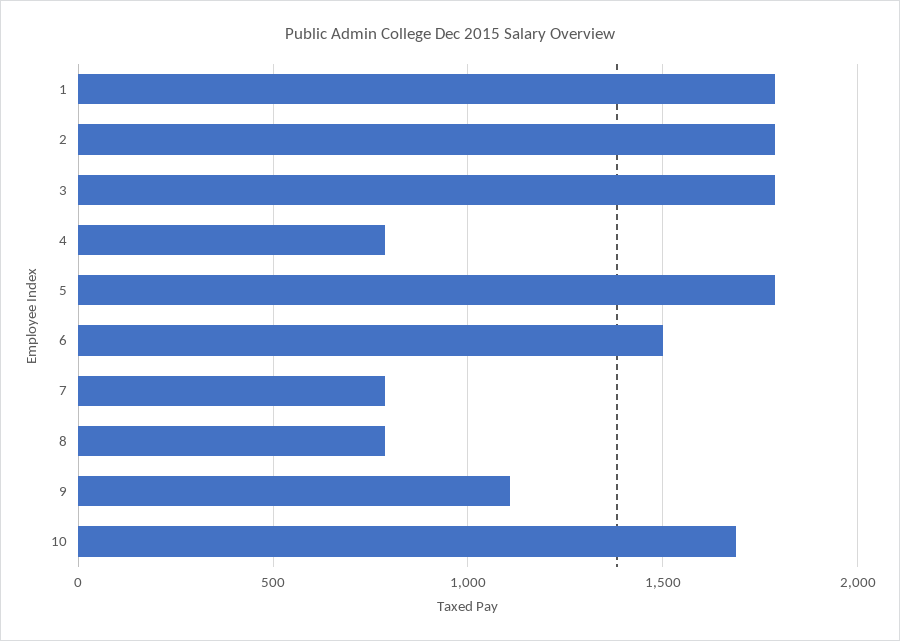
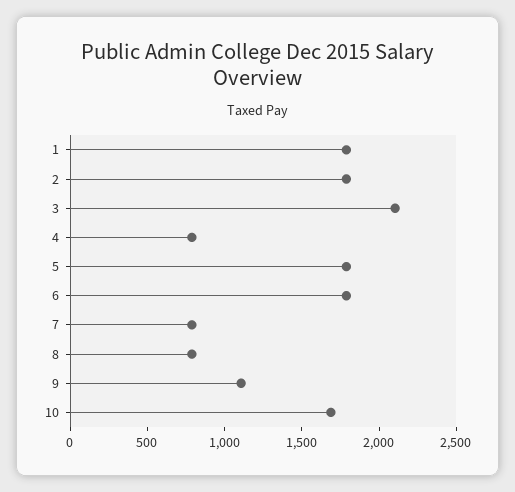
3: 1800 -> 2100
6: 1500 -> 1800

